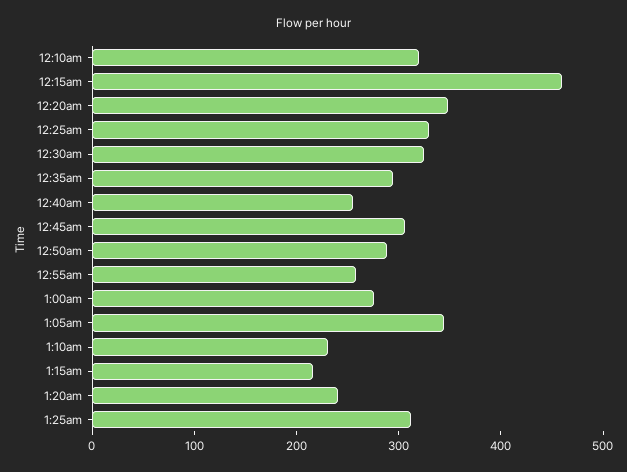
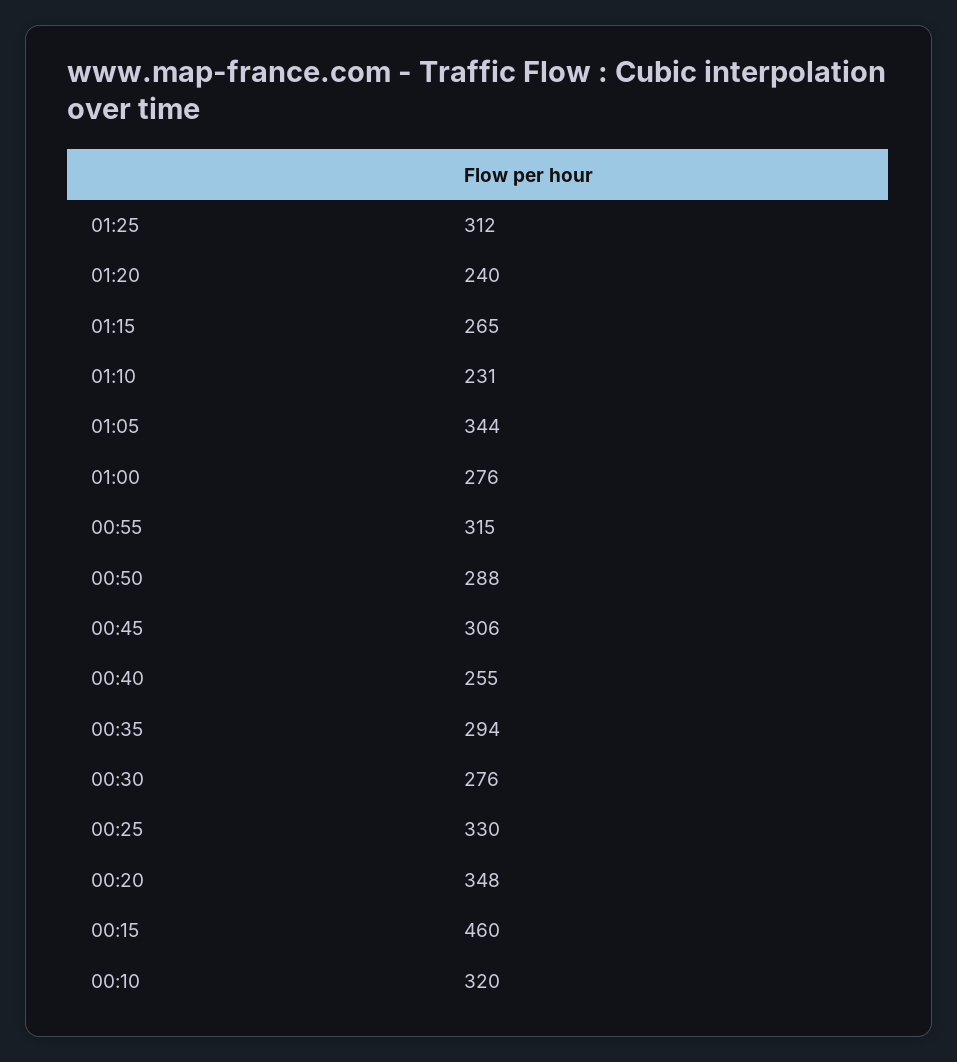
12:30am: 320 -> 276
12:55am: 260 -> 315
1:15am: 220 -> 265

